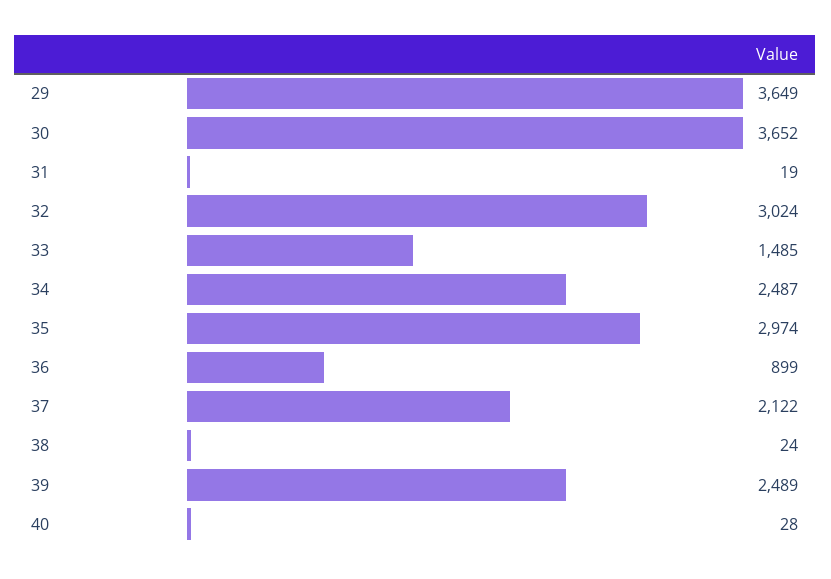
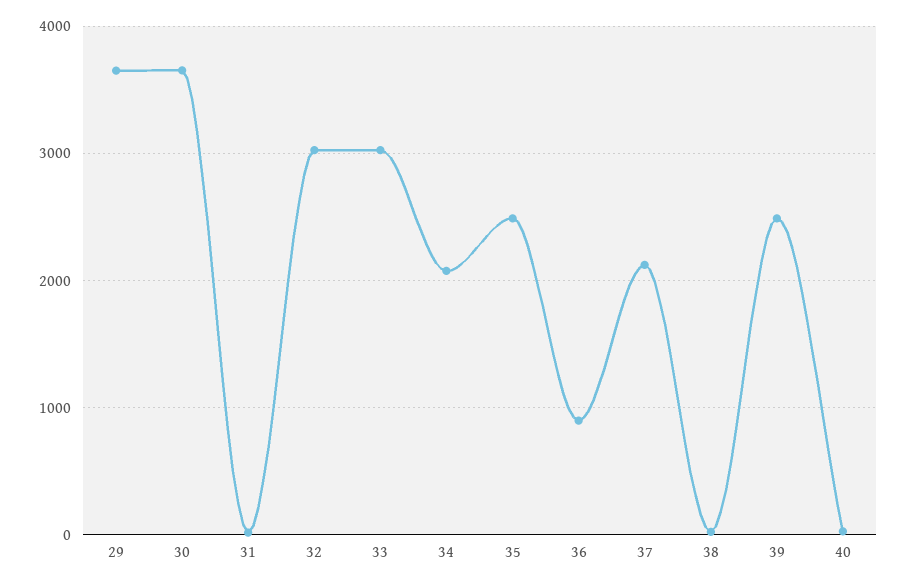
33: 1485 -> 3000
34: 2487 -> 2100
35: 2974 -> 2500

